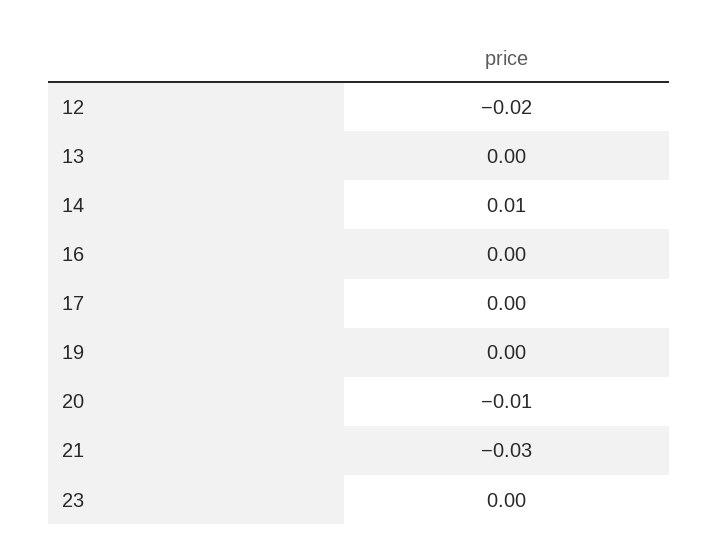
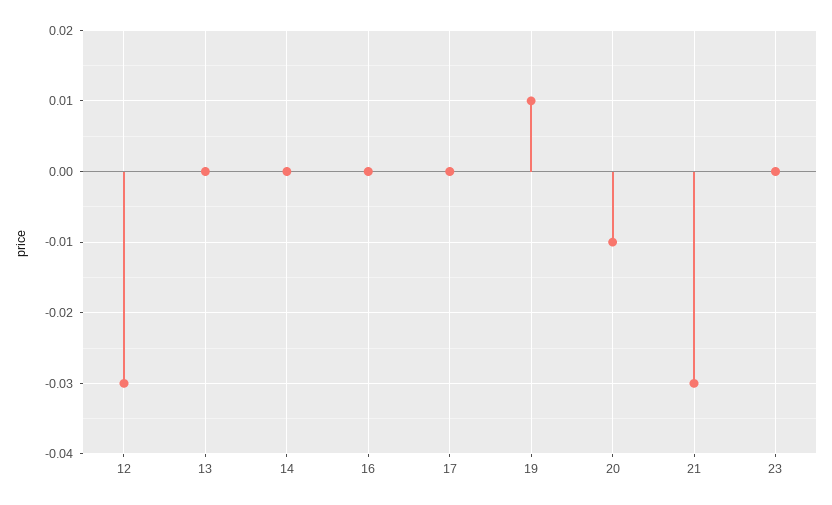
12: -0.02 -> -0.03
14: 0.01 -> 0
19: 0 -> 0.01

